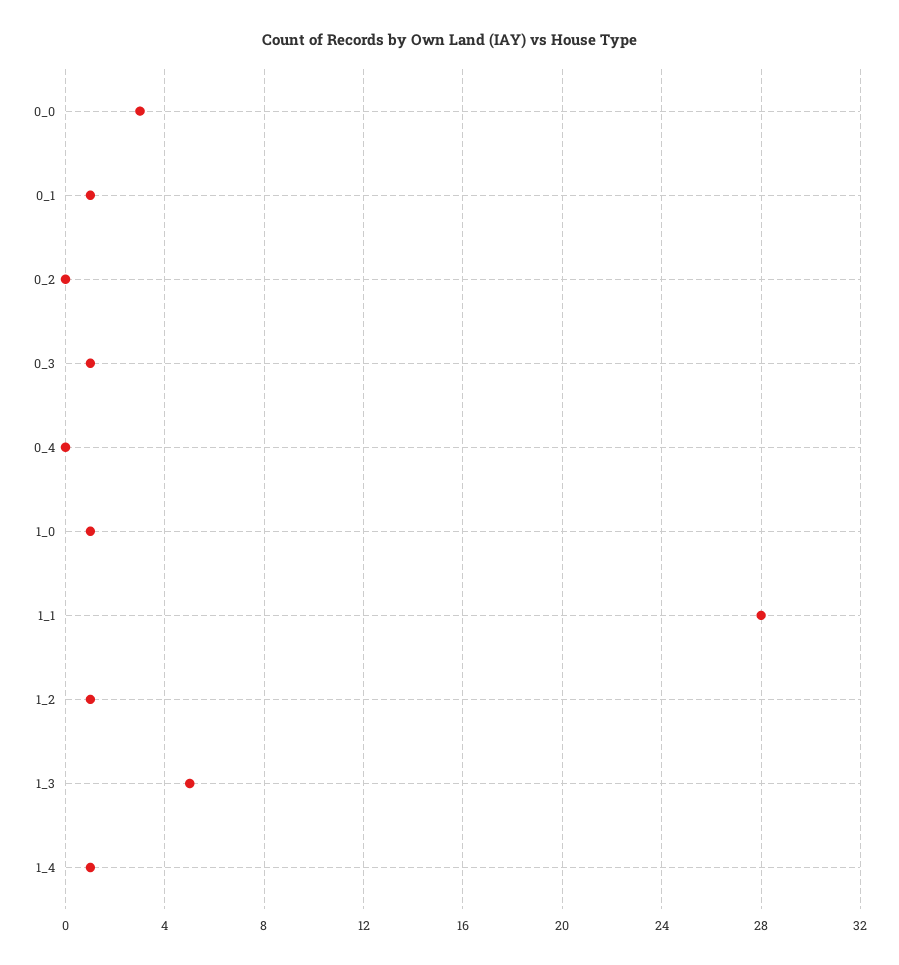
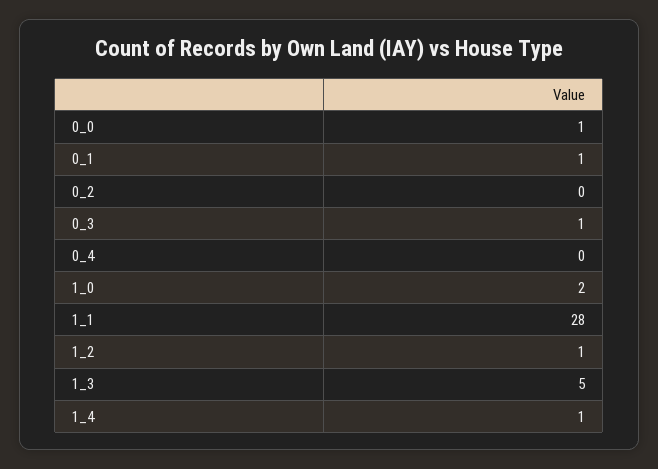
0_0: 3 -> 1
1_0: 1 -> 2

